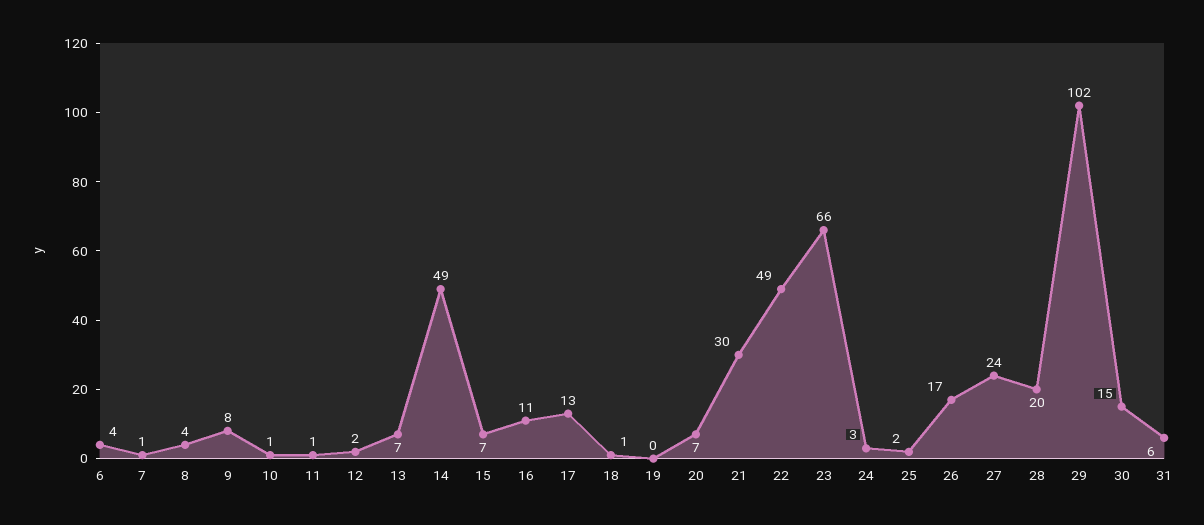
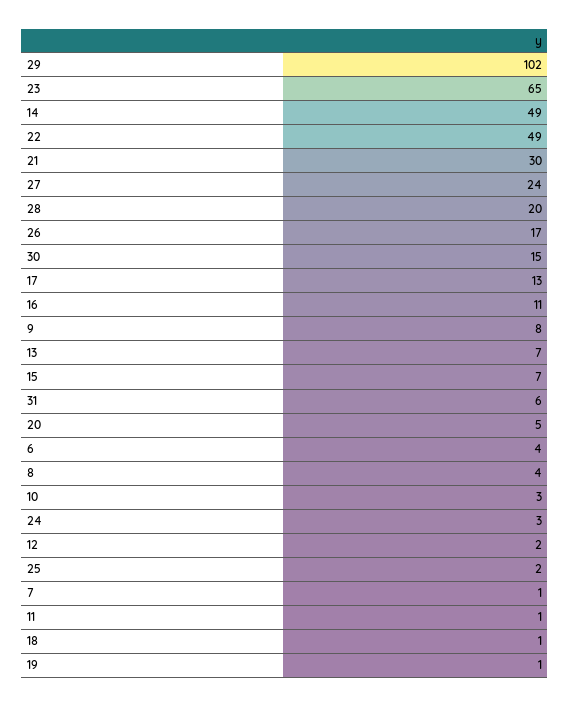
10: 1 -> 3
19: 0 -> 1
20: 7 -> 5
23: 66 -> 65

